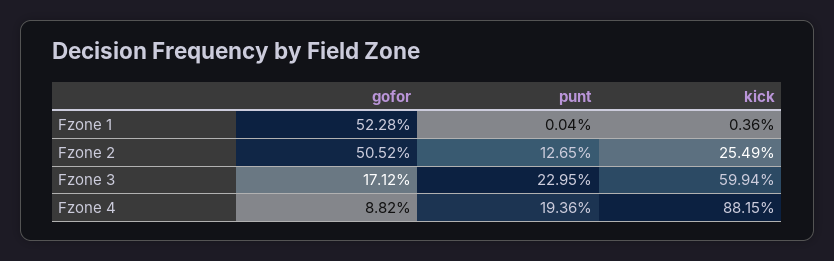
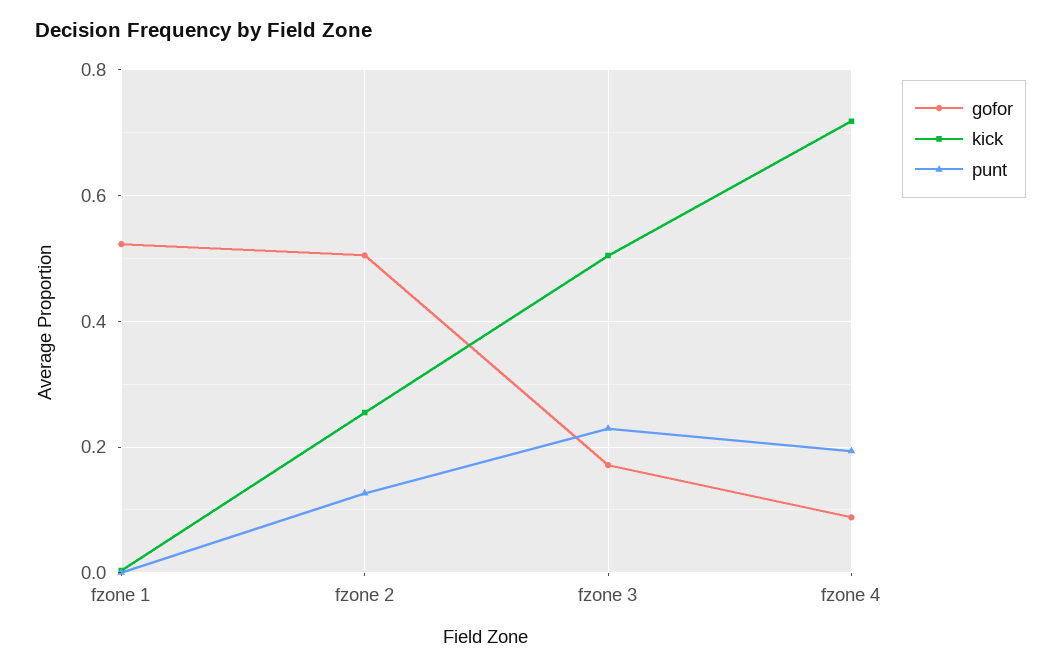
kick, Fzone 3: 0.5994 -> 0.5
kick, Fzone 4: 0.8815 -> 0.72

